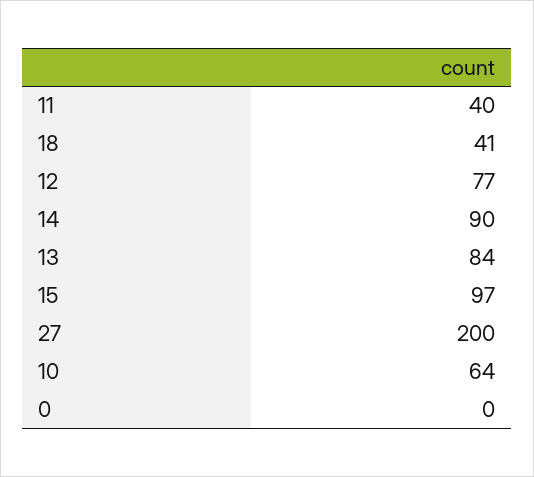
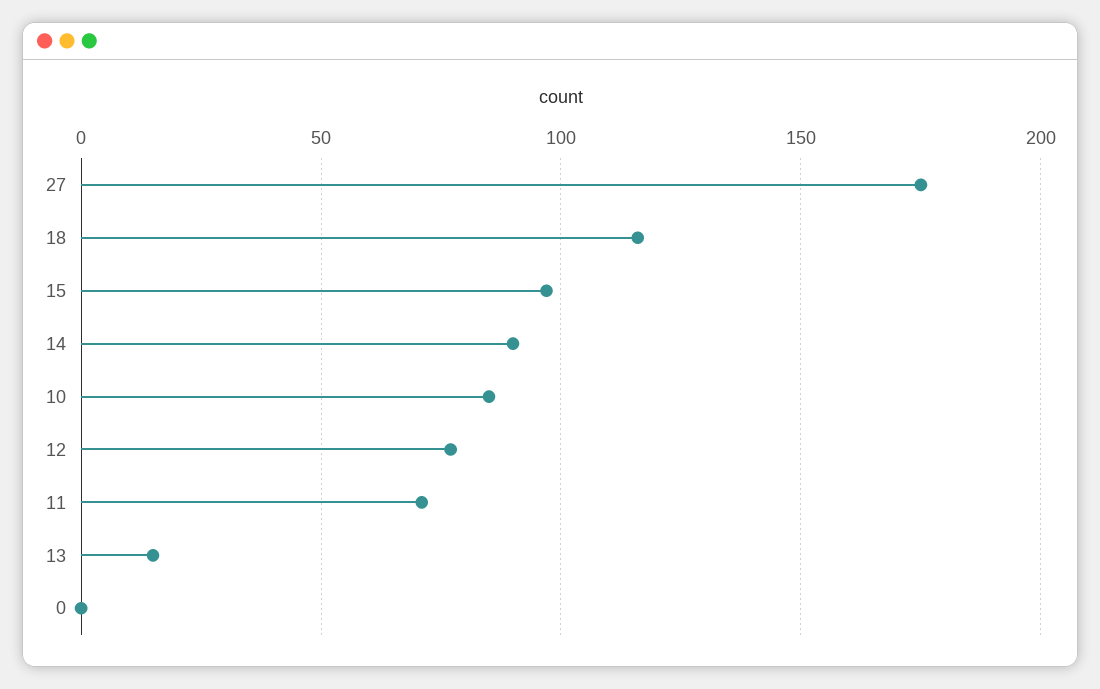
11: 40 -> 70
18: 41 -> 115
13: 84 -> 15
27: 200 -> 175
10: 64 -> 85

